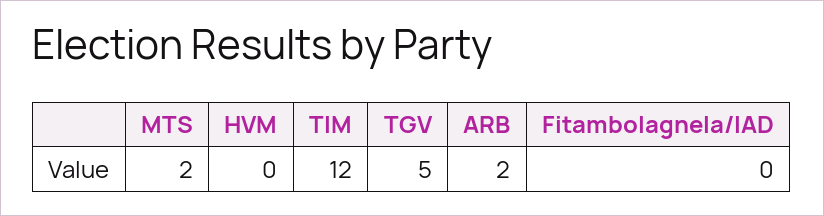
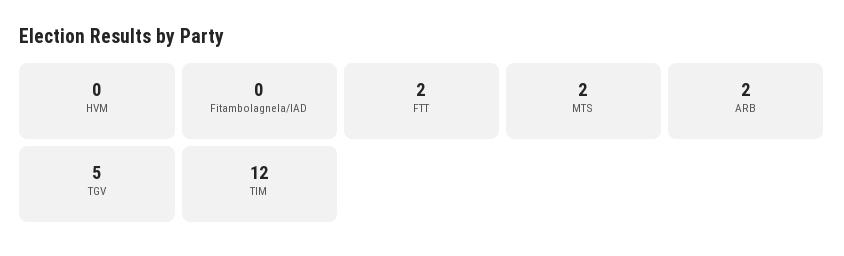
FTT: none -> 2

